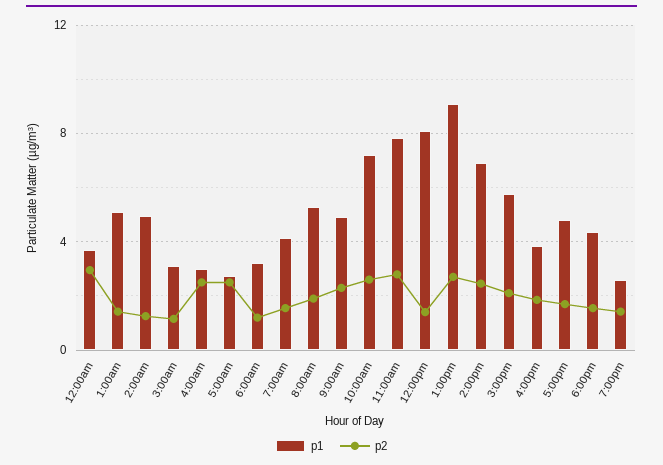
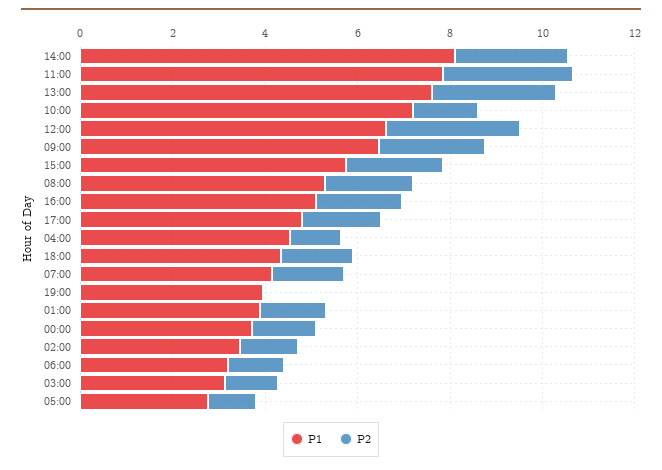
p2, 12:00am: 3 -> 1.5
p1, 1:00am: 5 -> 4
p1, 2:00am: 5 -> 3.5
p1, 4:00am: 3 -> 4.5
p2, 4:00am: 2.5 -> 1
p2, 5:00am: 2.5 -> 1
p1, 9:00am: 5 -> 6.5
p2, 10:00am: 2.5 -> 1.5
p1, 12:00pm: 8 -> 6.5
p2, 12:00pm: 1.5 -> 3
p1, 1:00pm: 9 -> 7.5
p1, 2:00pm: 7 -> 8
p1, 4:00pm: 4 -> 5
p1, 7:00pm: 2.5 -> 4
p2, 7:00pm: 1.5 -> 0

